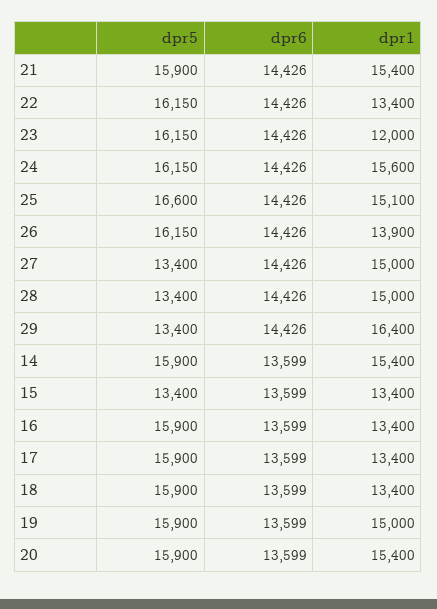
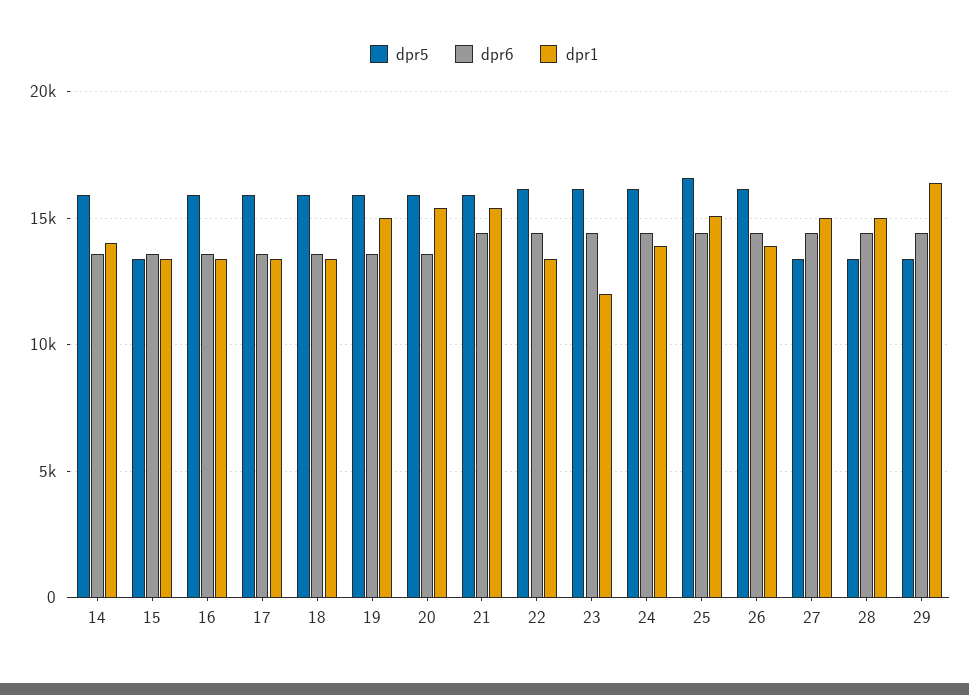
dpr1, 24: 15600 -> 14000
dpr1, 14: 15400 -> 14000

